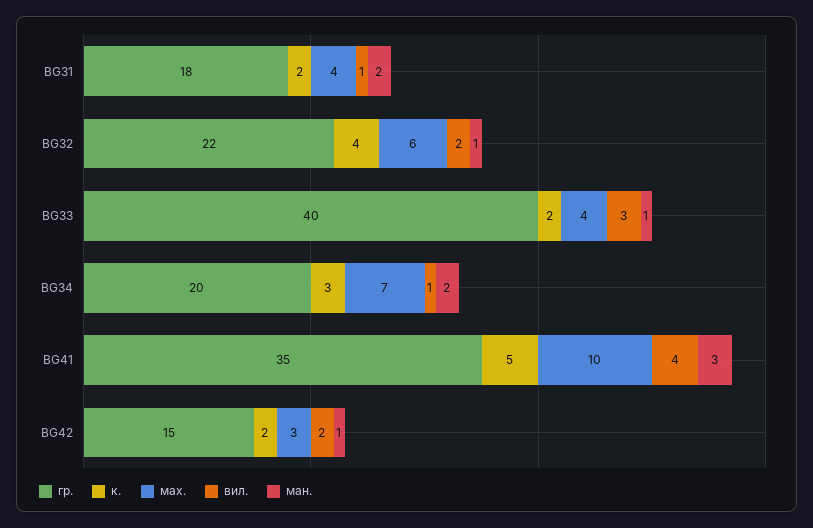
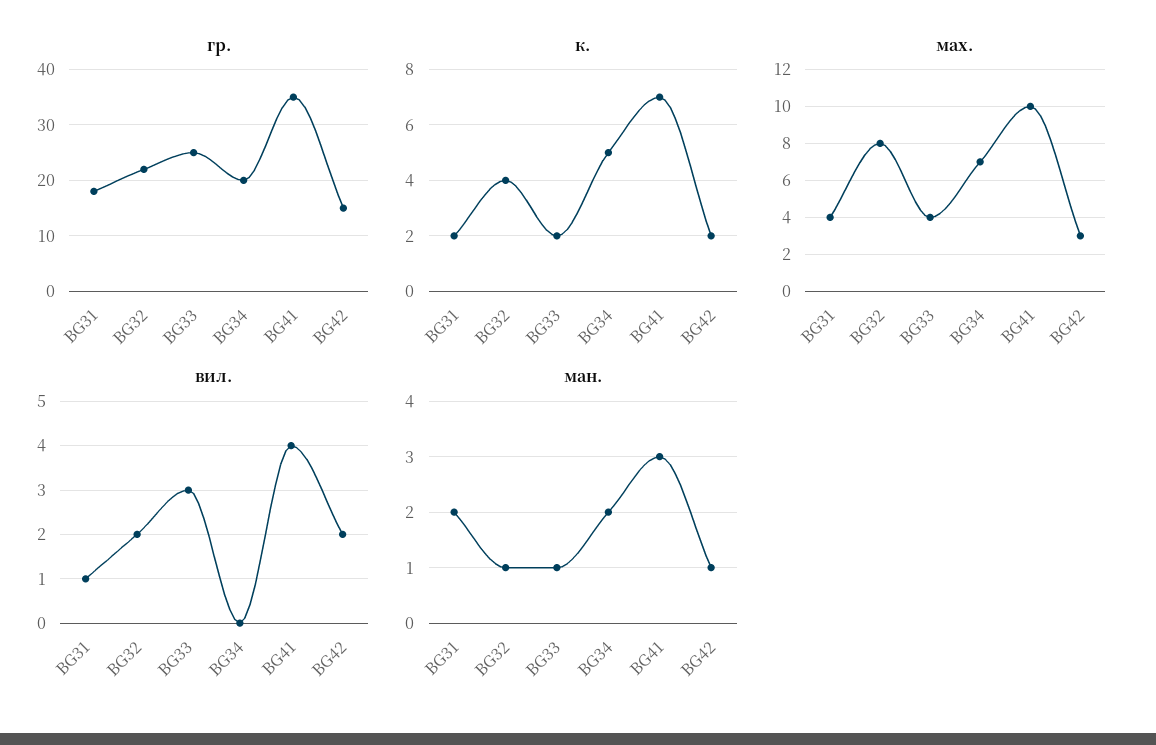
мах., BG32: 6 -> 8
гр., BG33: 40 -> 25
к., BG34: 3 -> 5
вил., BG34: 1 -> 0
к., BG41: 5 -> 7

